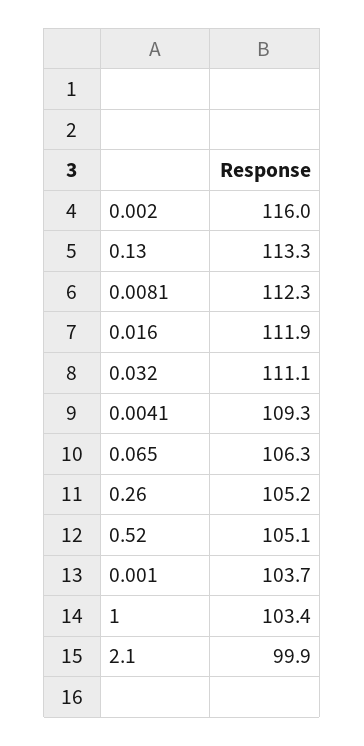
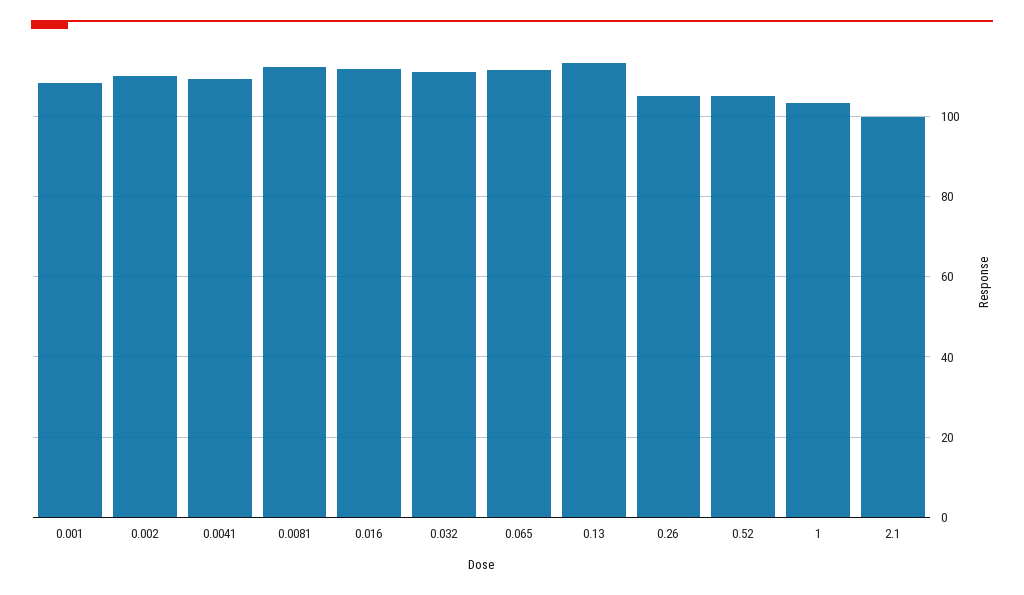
0.002: 116 -> 110
0.065: 106.3 -> 112
0.001: 103.7 -> 108

